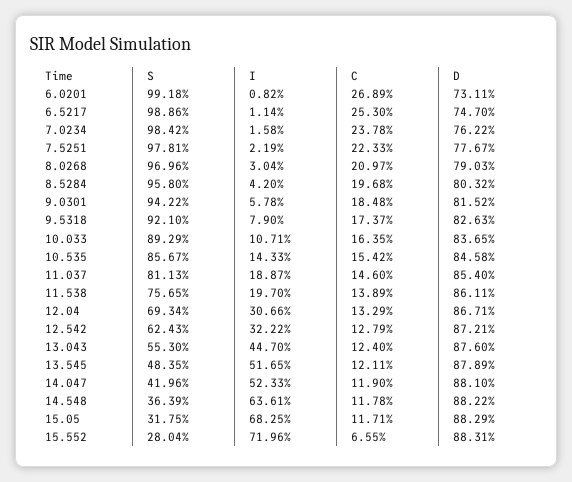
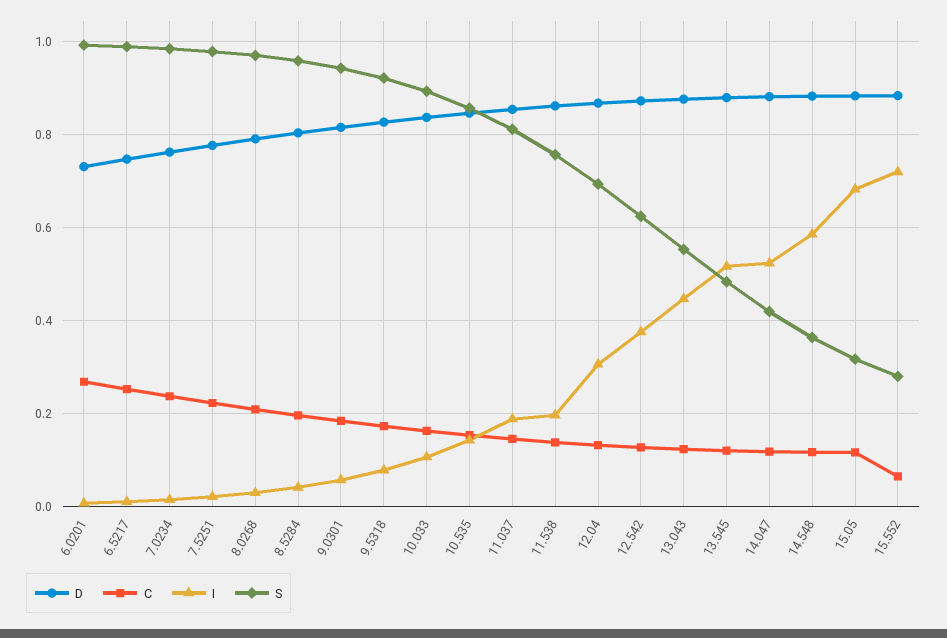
I, 12.542: 0.3222 -> 0.38
I, 14.548: 0.6361 -> 0.58

